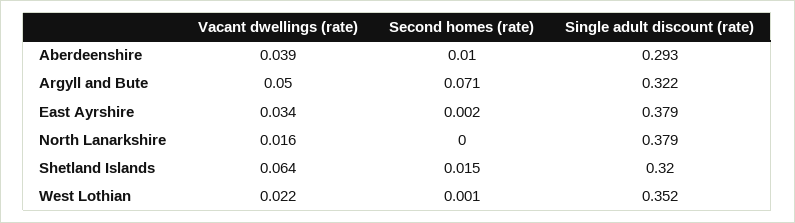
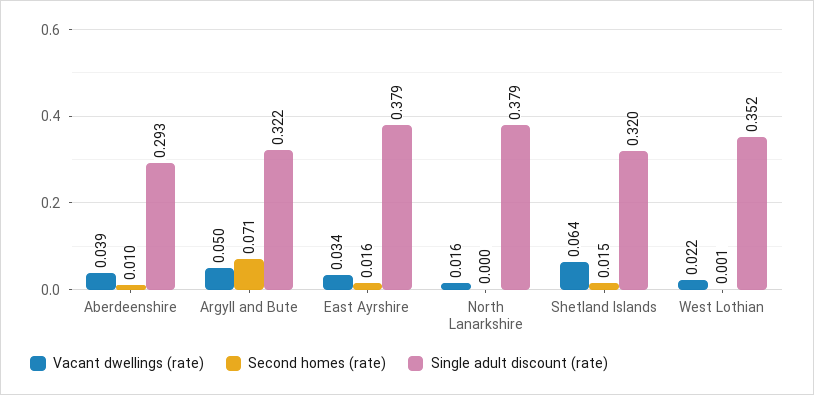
Second homes (rate), East Ayrshire: 0.002 -> 0.016

